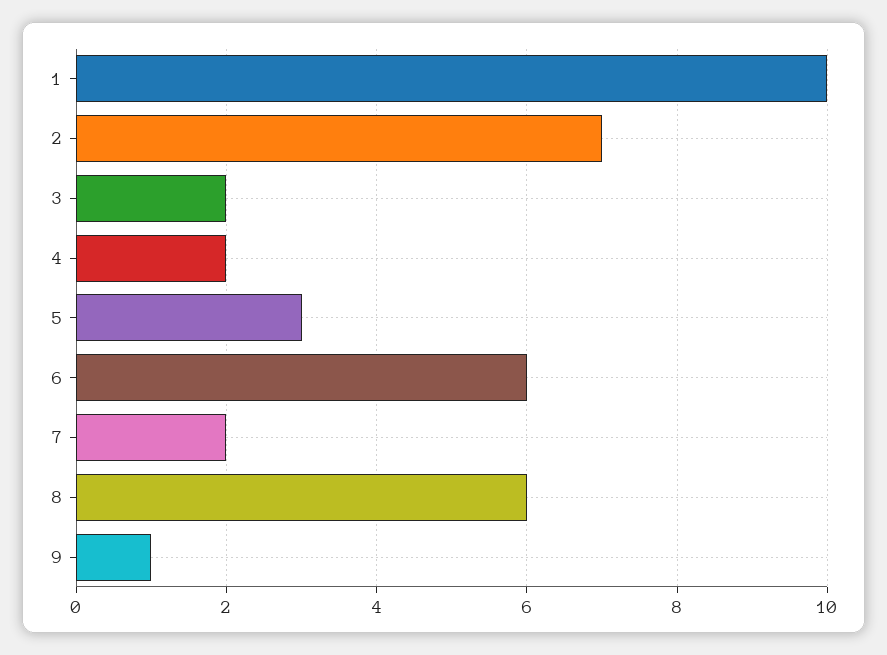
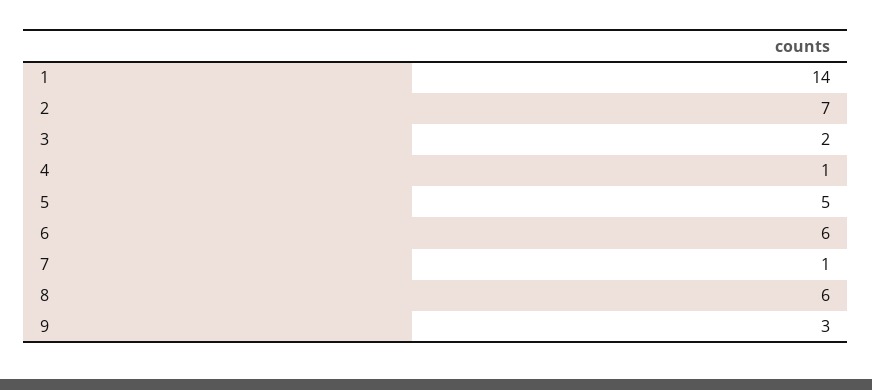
1: 10 -> 14
4: 2 -> 1
5: 3 -> 5
7: 2 -> 1
9: 1 -> 3

